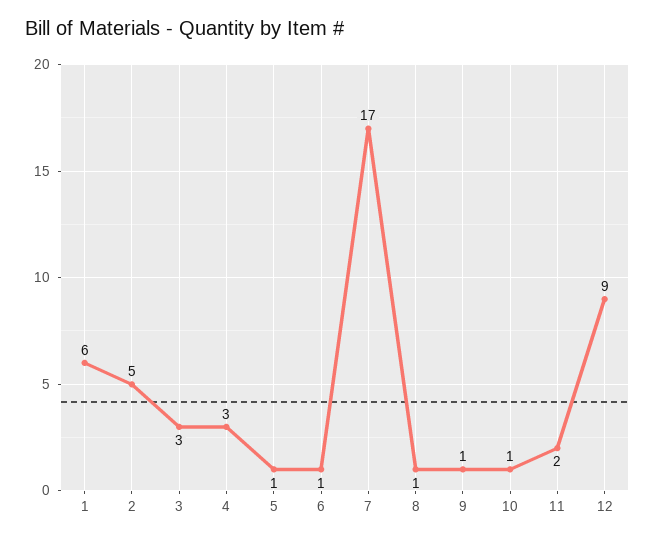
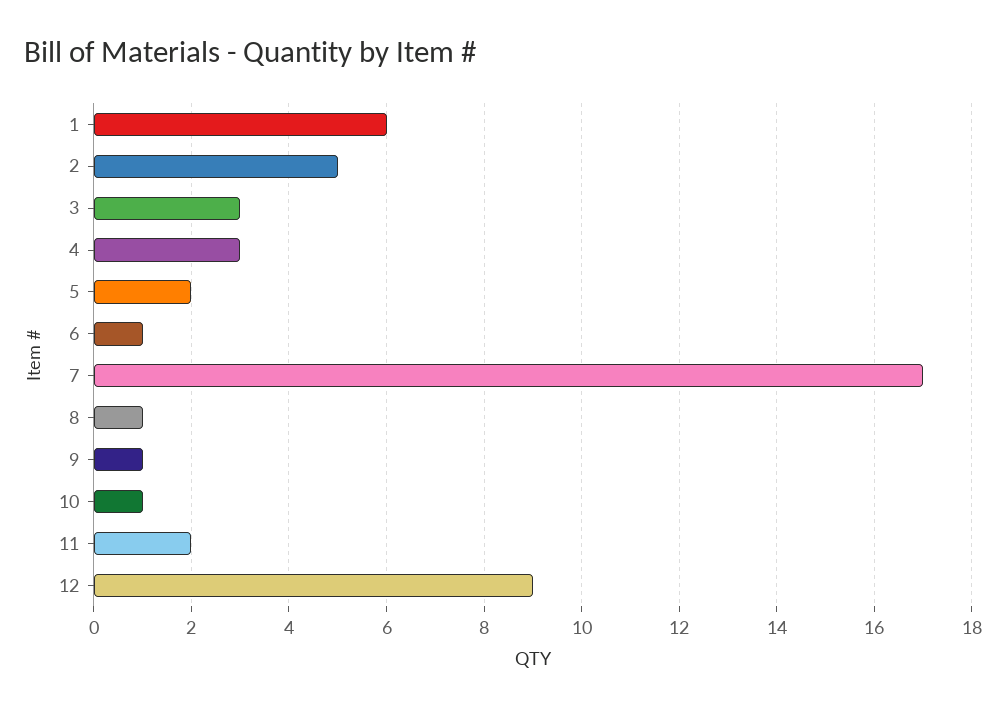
5: 1 -> 2

